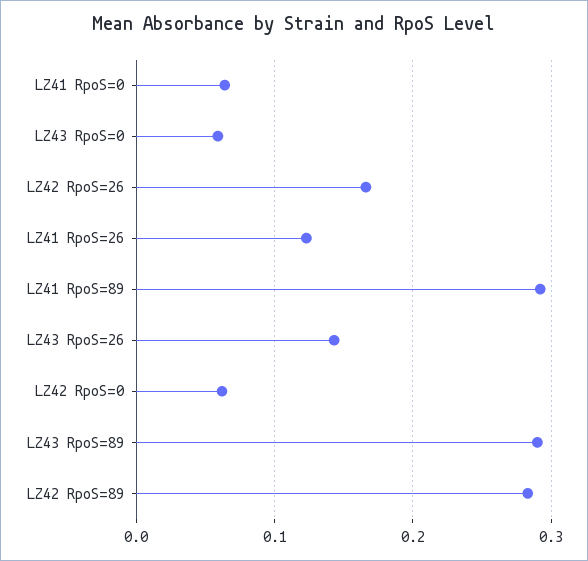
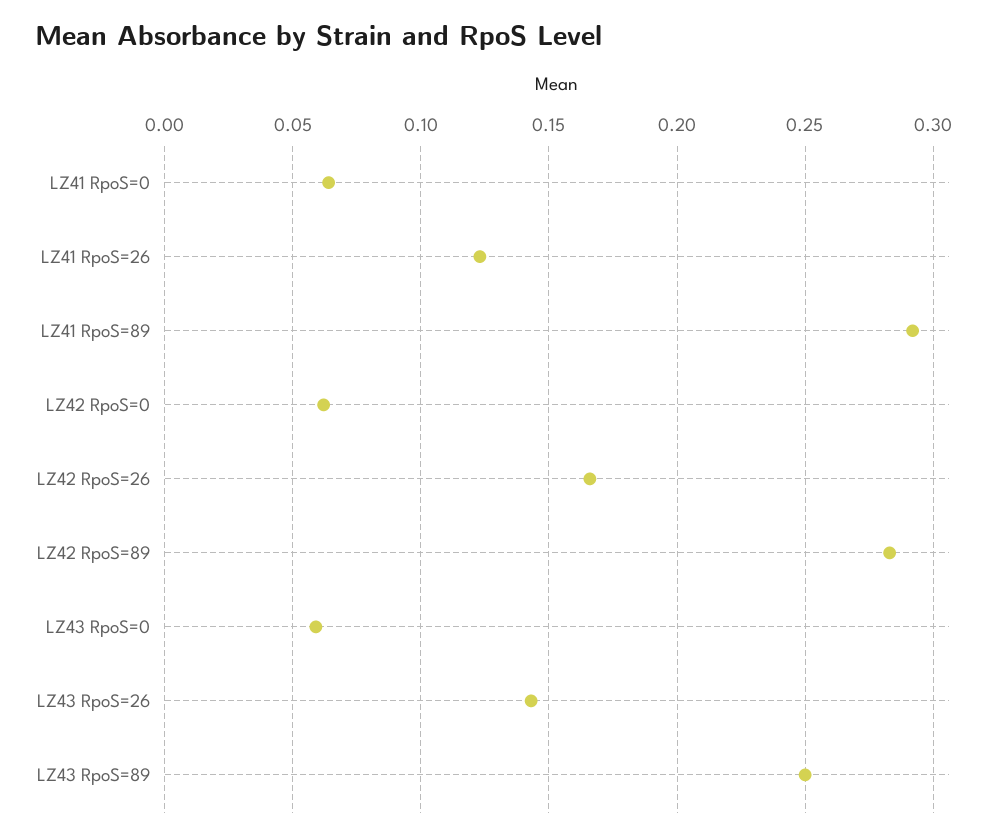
LZ43 RpoS=89: 0.29 -> 0.25

